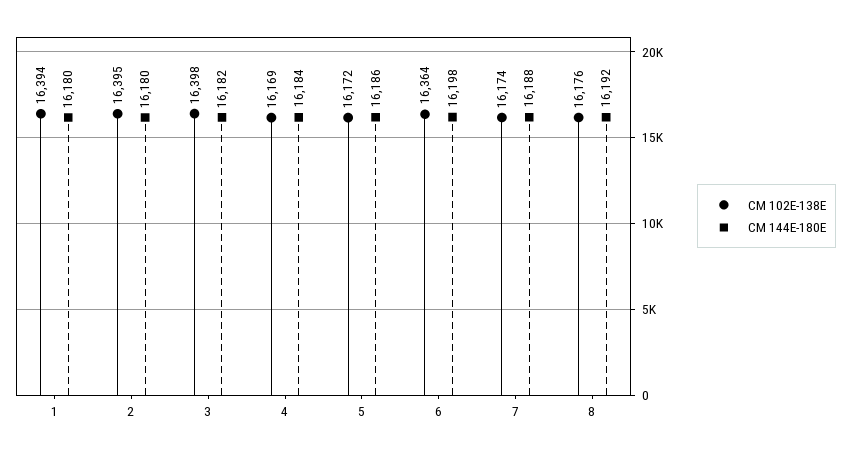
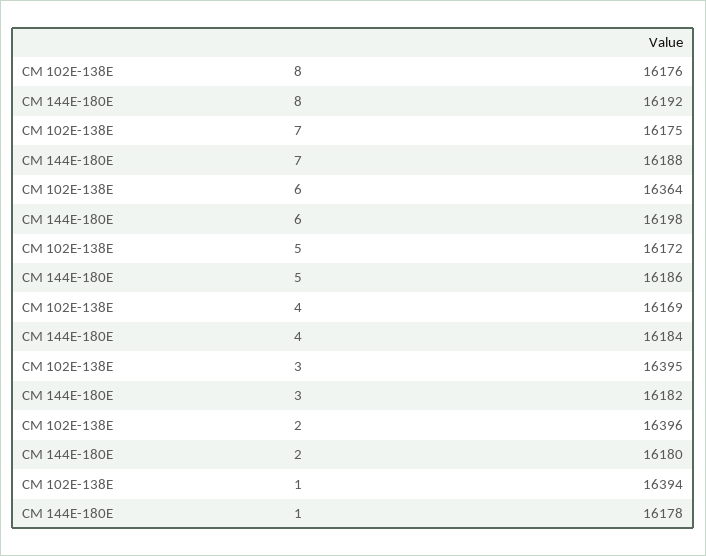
CM 144E-180E, 1: 16180 -> 16178
CM 102E-138E, 2: 16395 -> 16396
CM 102E-138E, 3: 16398 -> 16395
CM 102E-138E, 7: 16174 -> 16175

